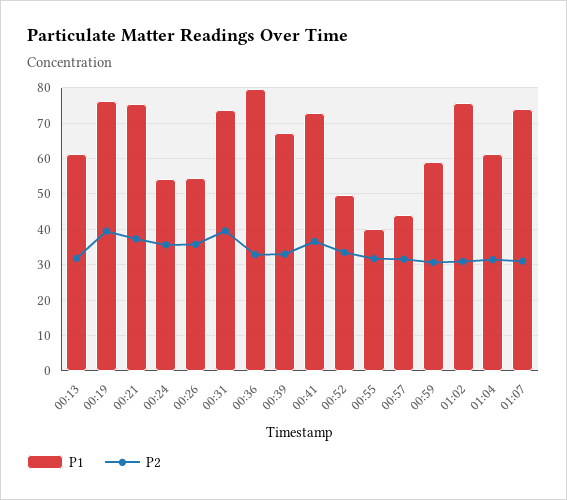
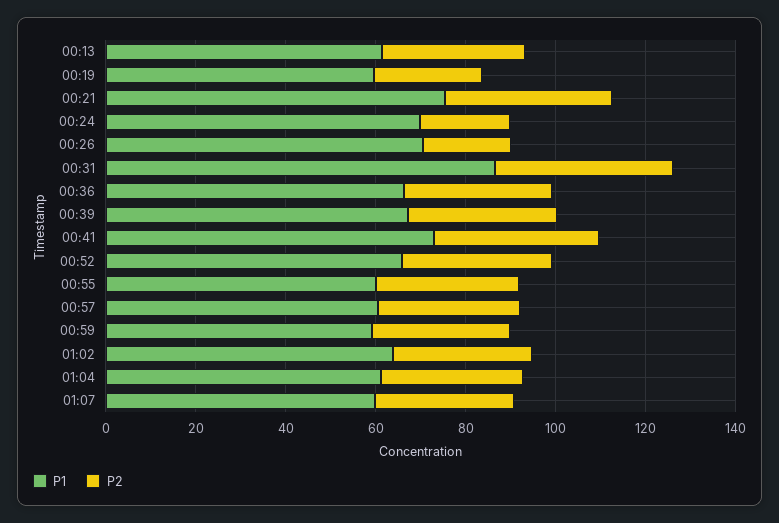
P1, 00:19: 76 -> 60
P2, 00:19: 40 -> 25
P1, 00:24: 54 -> 70
P2, 00:24: 36 -> 20
P1, 00:26: 54 -> 70
P2, 00:26: 36 -> 20
P1, 00:31: 74 -> 85
P1, 00:36: 80 -> 65
P1, 00:52: 50 -> 65
P1, 00:55: 40 -> 60
P1, 00:57: 44 -> 60
P1, 01:02: 76 -> 65
P1, 01:07: 74 -> 60

